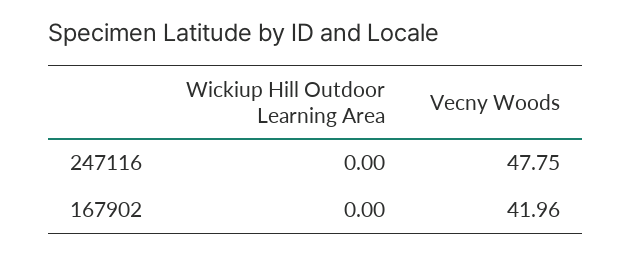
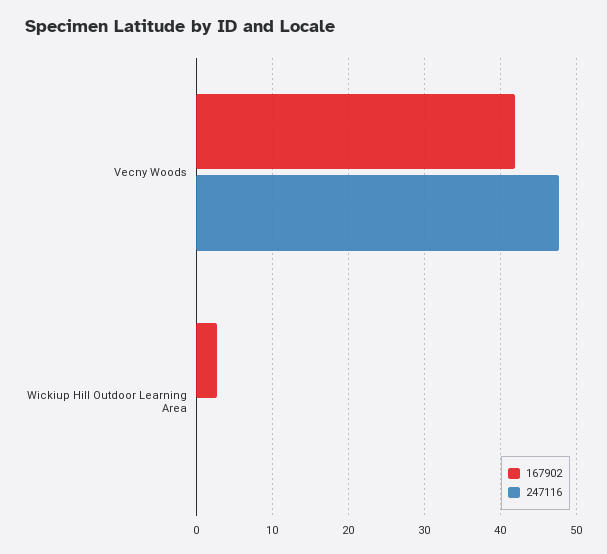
167902, Wickiup Hill Outdoor Learning Area: 0 -> 3

